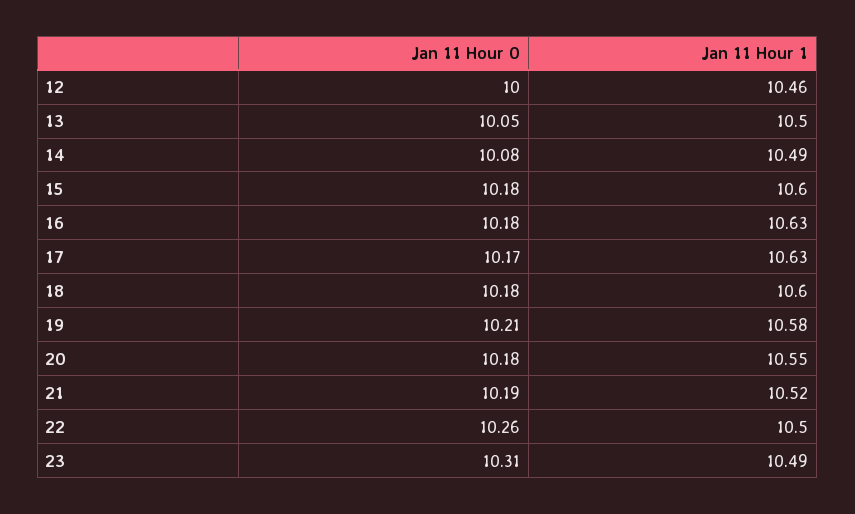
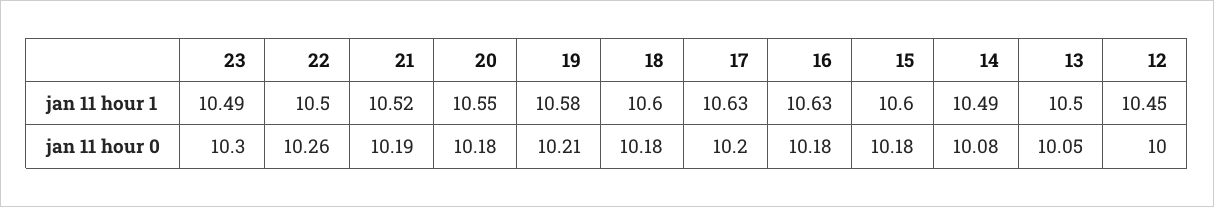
Jan 11 Hour 1, 12: 10.46 -> 10.45
Jan 11 Hour 0, 17: 10.17 -> 10.2
Jan 11 Hour 0, 23: 10.31 -> 10.3

